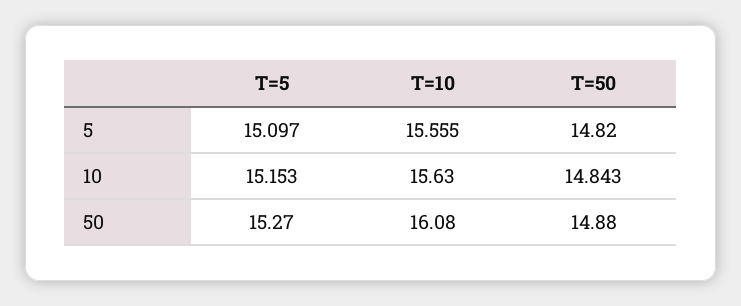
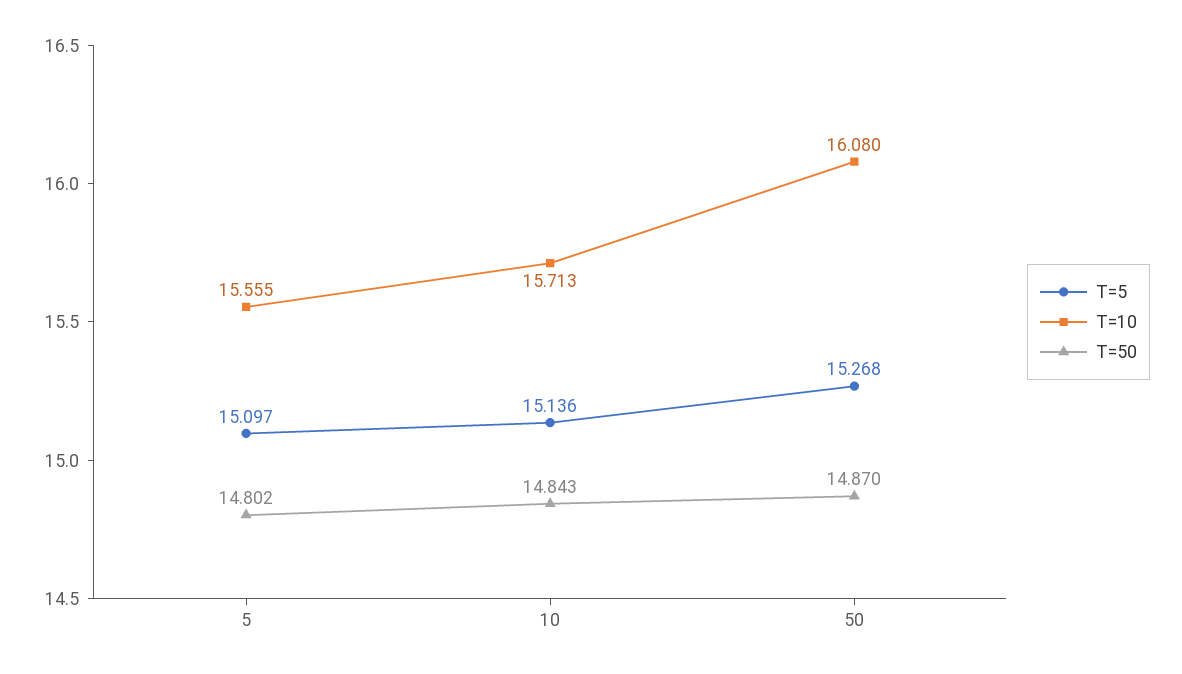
T=50, 5: 14.82 -> 14.802
T=5, 10: 15.153 -> 15.136
T=10, 10: 15.63 -> 15.713
T=5, 50: 15.27 -> 15.268
T=50, 50: 14.88 -> 14.87

